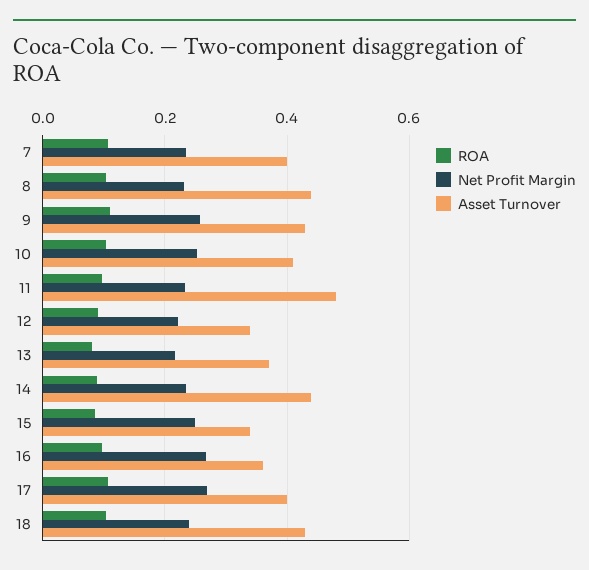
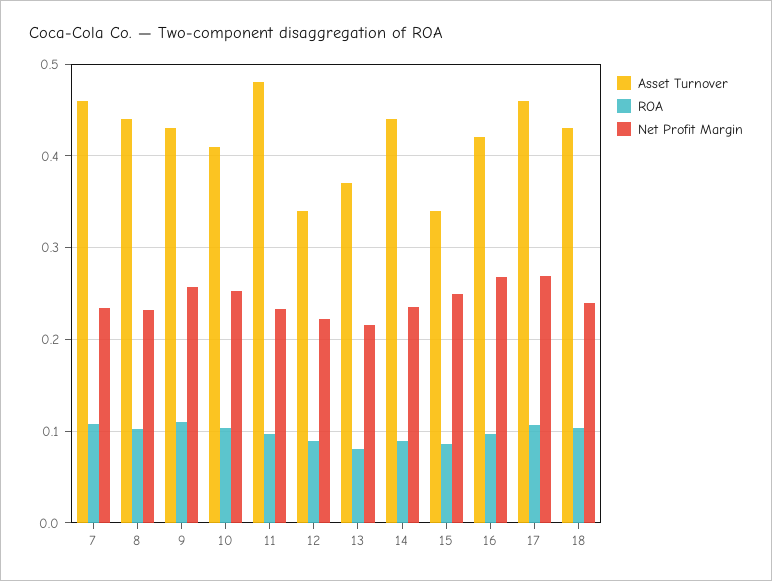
Asset Turnover, 7: 0.4 -> 0.46
Asset Turnover, 16: 0.36 -> 0.42
Asset Turnover, 17: 0.4 -> 0.46

